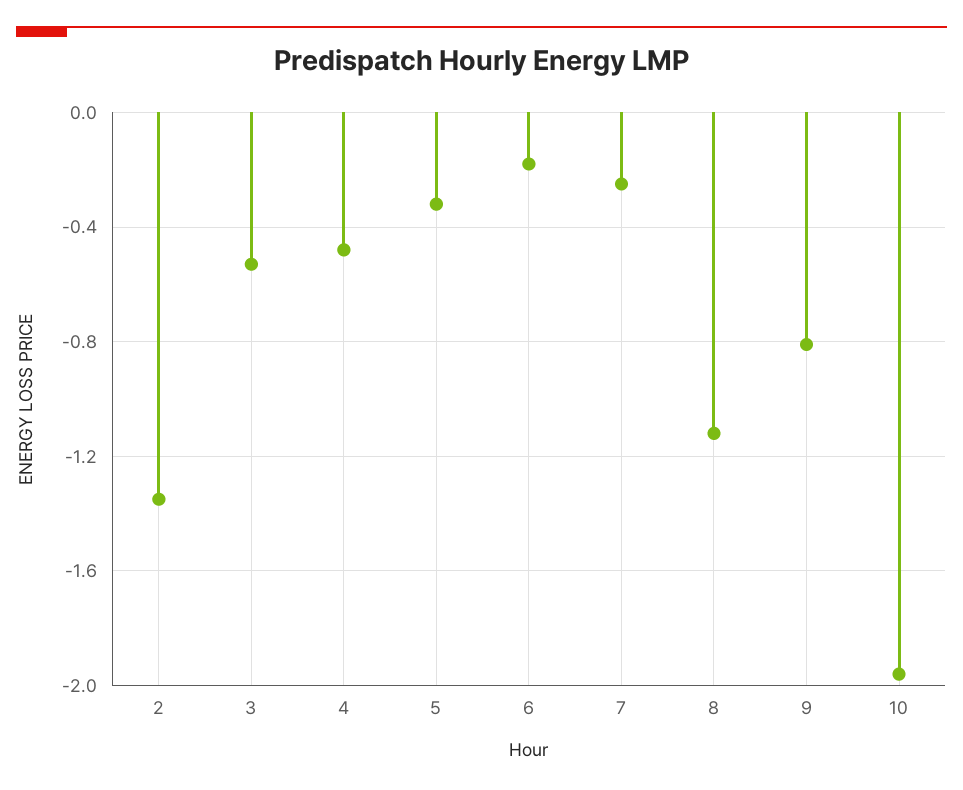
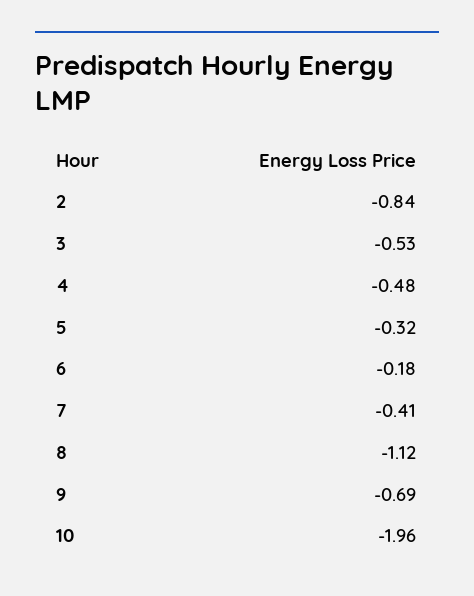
2: -1.35 -> -0.84
7: -0.25 -> -0.41
9: -0.8 -> -0.69

